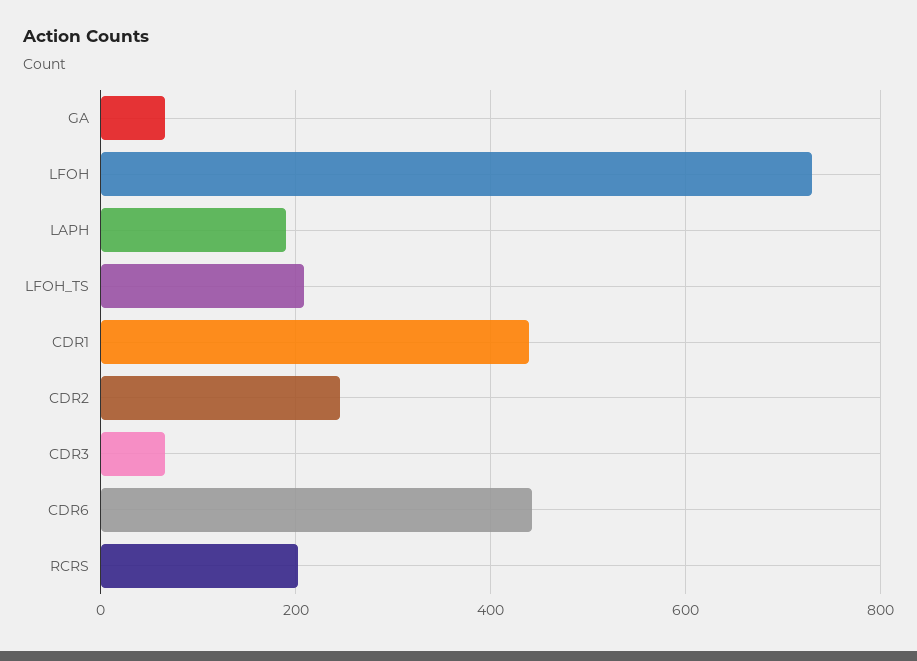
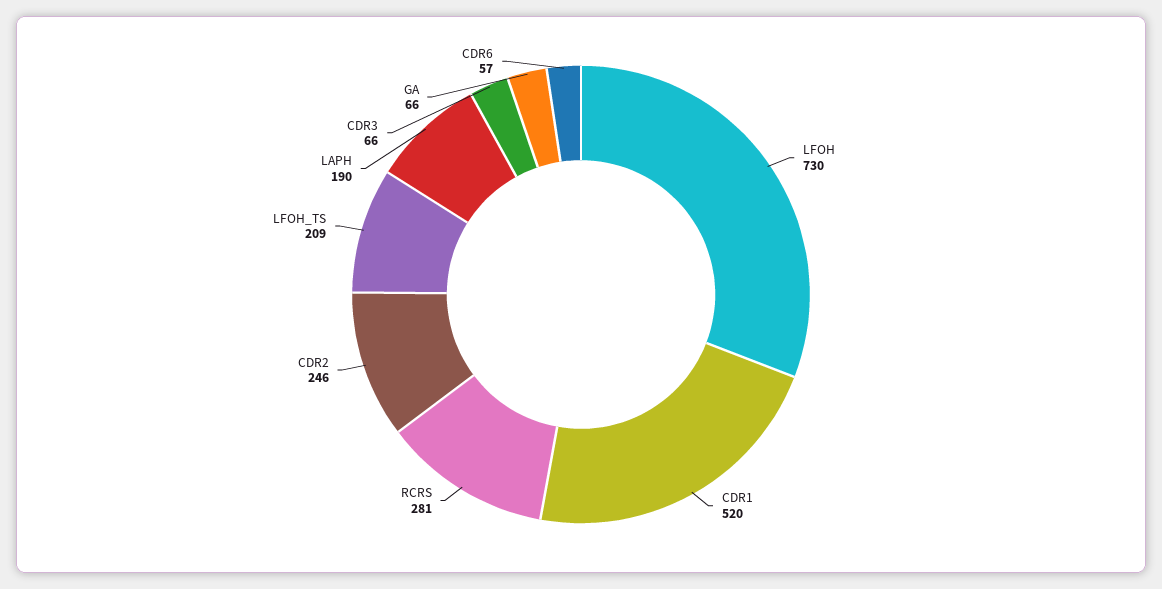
CDR1: 440 -> 520
CDR6: 440 -> 57
RCRS: 200 -> 281

